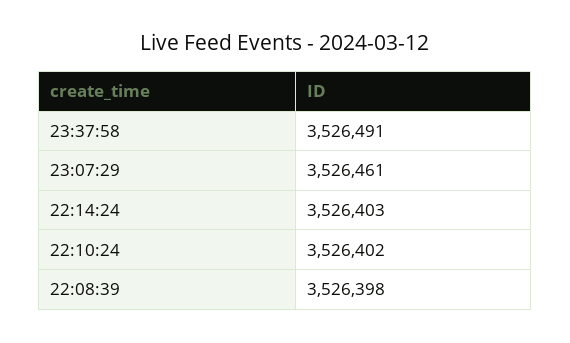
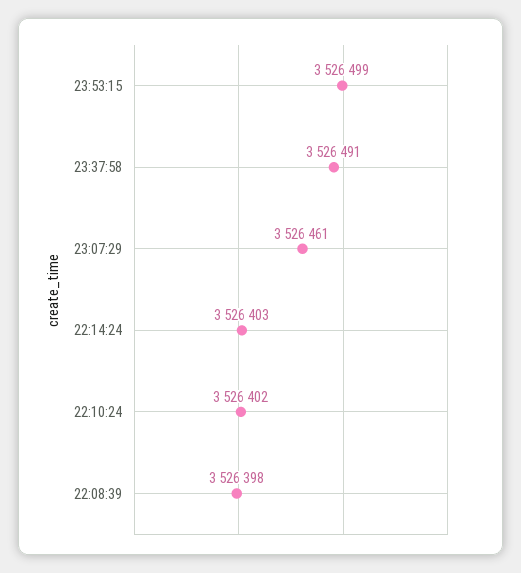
23:53:15: none -> 3526499

